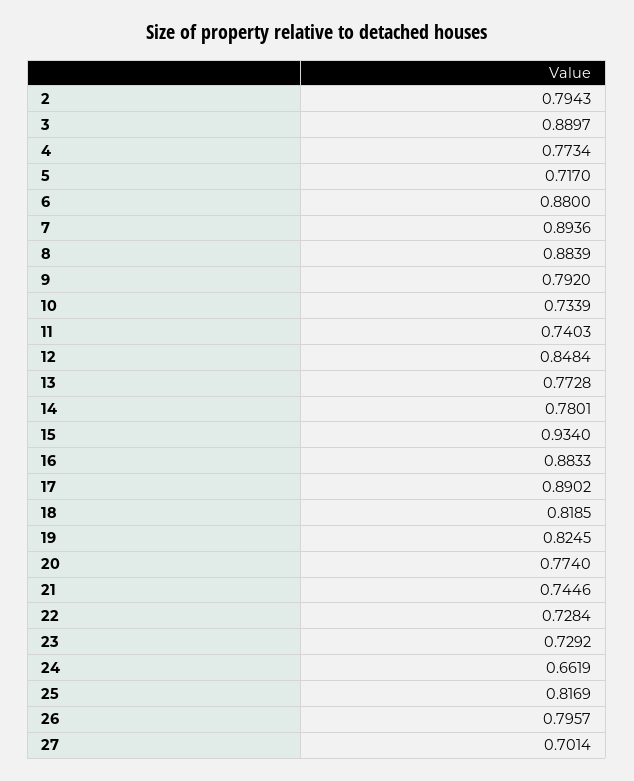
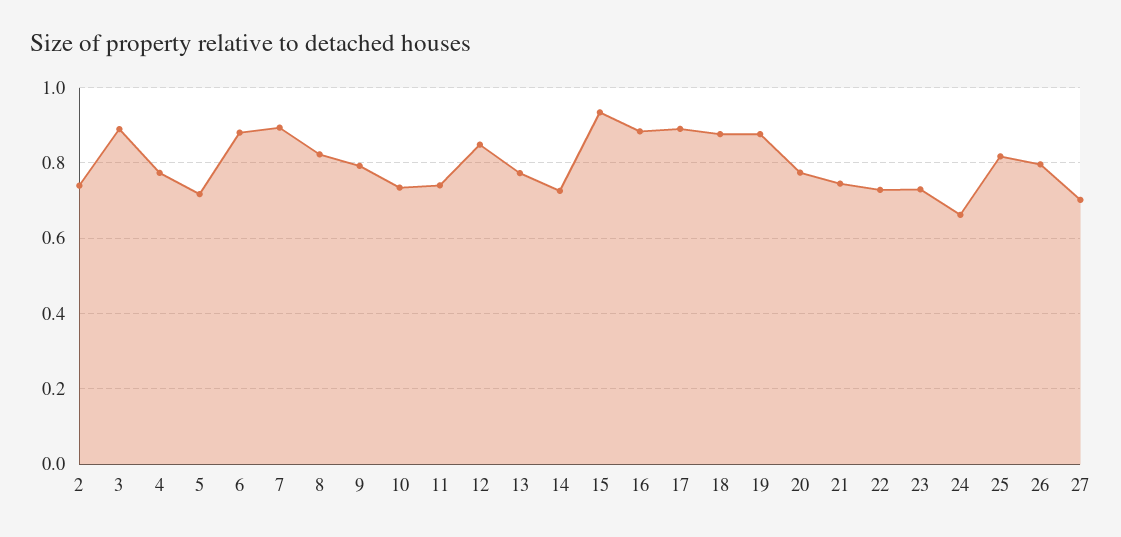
2: 0.7943 -> 0.74
8: 0.8839 -> 0.82
14: 0.7801 -> 0.72
18: 0.8185 -> 0.88
19: 0.8245 -> 0.88

